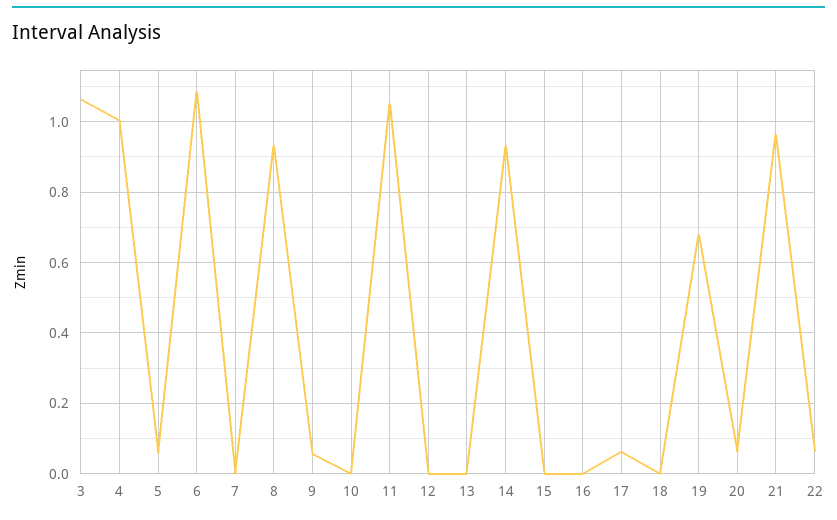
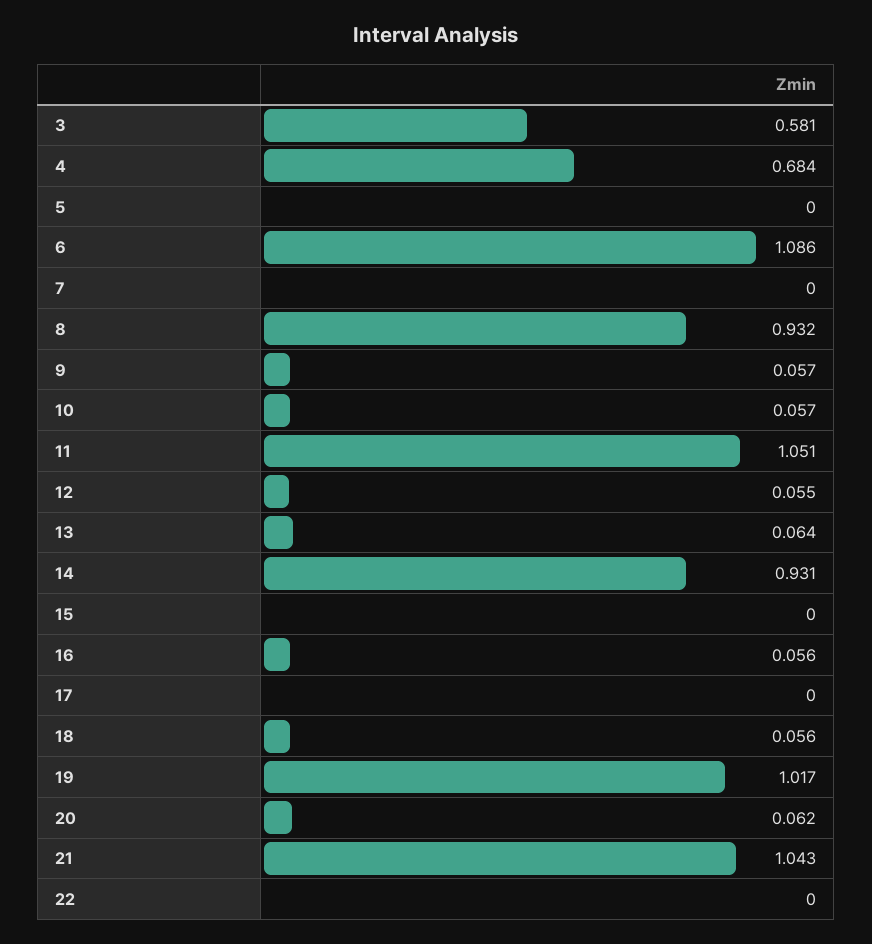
3: 1.06 -> 0.581
4: 1 -> 0.684
5: 0.06 -> 0
10: 0 -> 0.057
12: 0 -> 0.055
13: 0 -> 0.064
16: 0 -> 0.056
17: 0.06 -> 0
18: 0 -> 0.056
19: 0.68 -> 1.017
21: 0.96 -> 1.043
22: 0.06 -> 0

